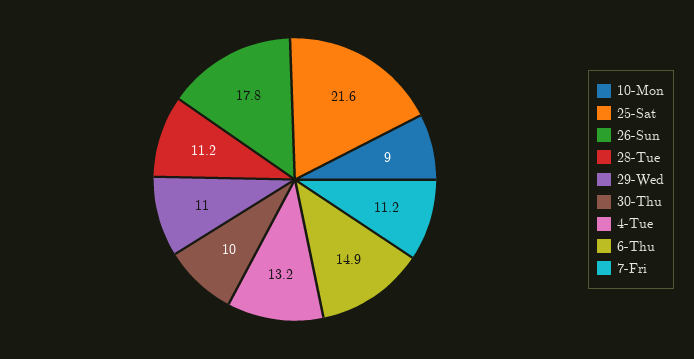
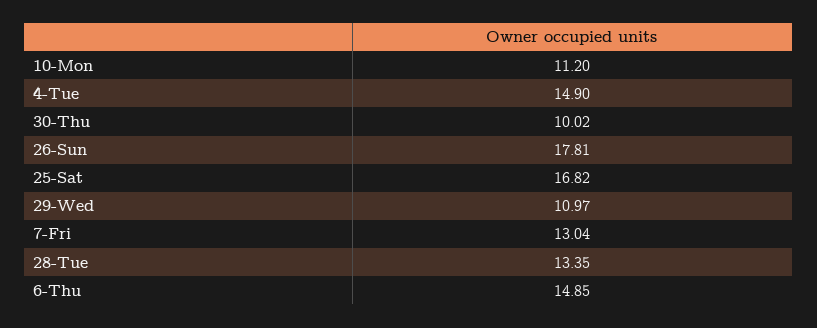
10-Mon: 9 -> 11.2
25-Sat: 21.6 -> 16.82
28-Tue: 11.2 -> 13.35
4-Tue: 13.2 -> 14.9
7-Fri: 11.2 -> 13.04

